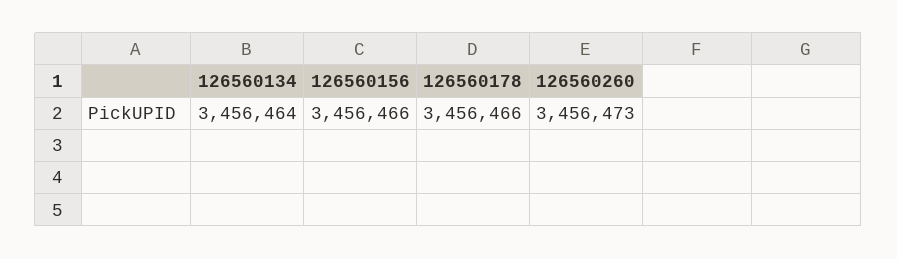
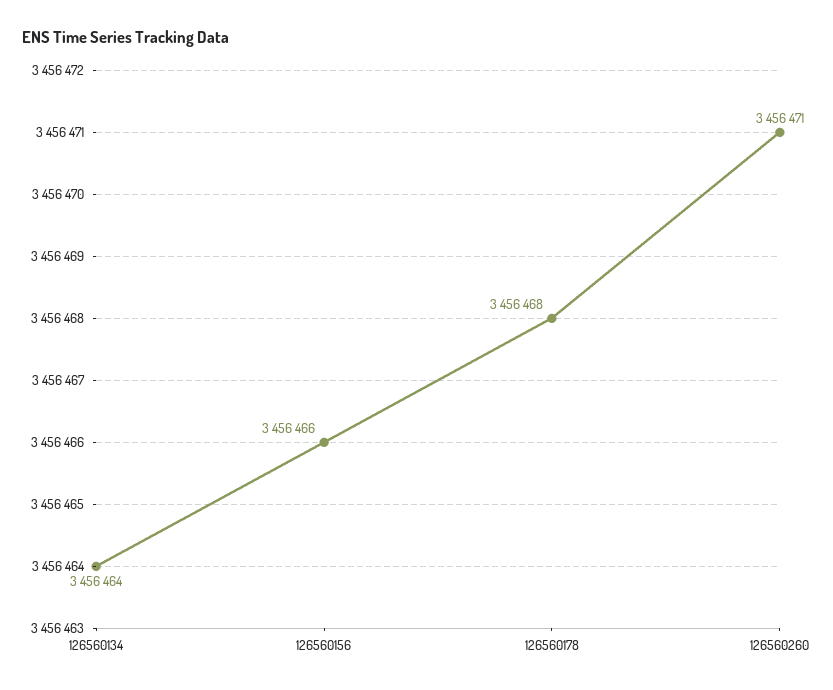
126560178: 3456466 -> 3456468
126560260: 3456473 -> 3456471

